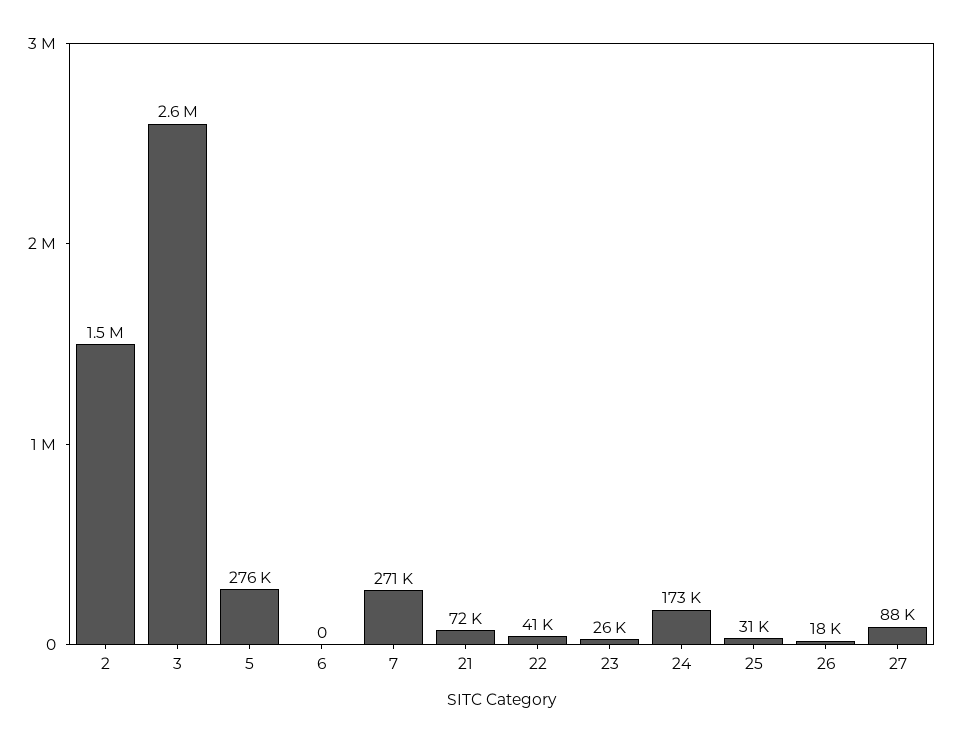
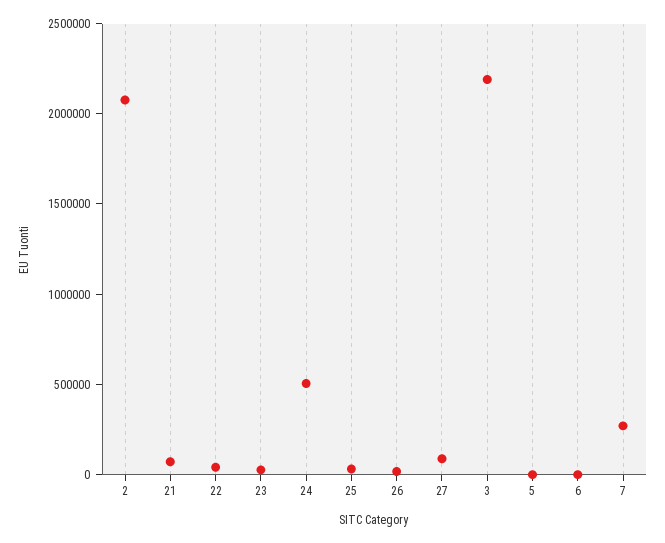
2: 1500000 -> 2100000
3: 2600000 -> 2200000
5: 276000 -> 0
24: 173000 -> 500000

